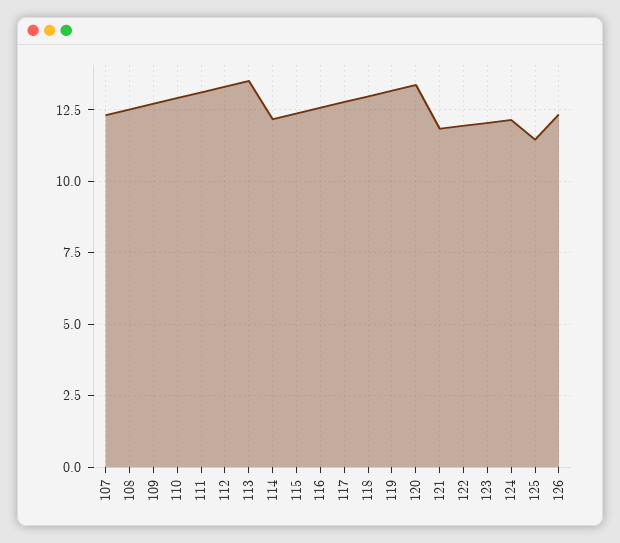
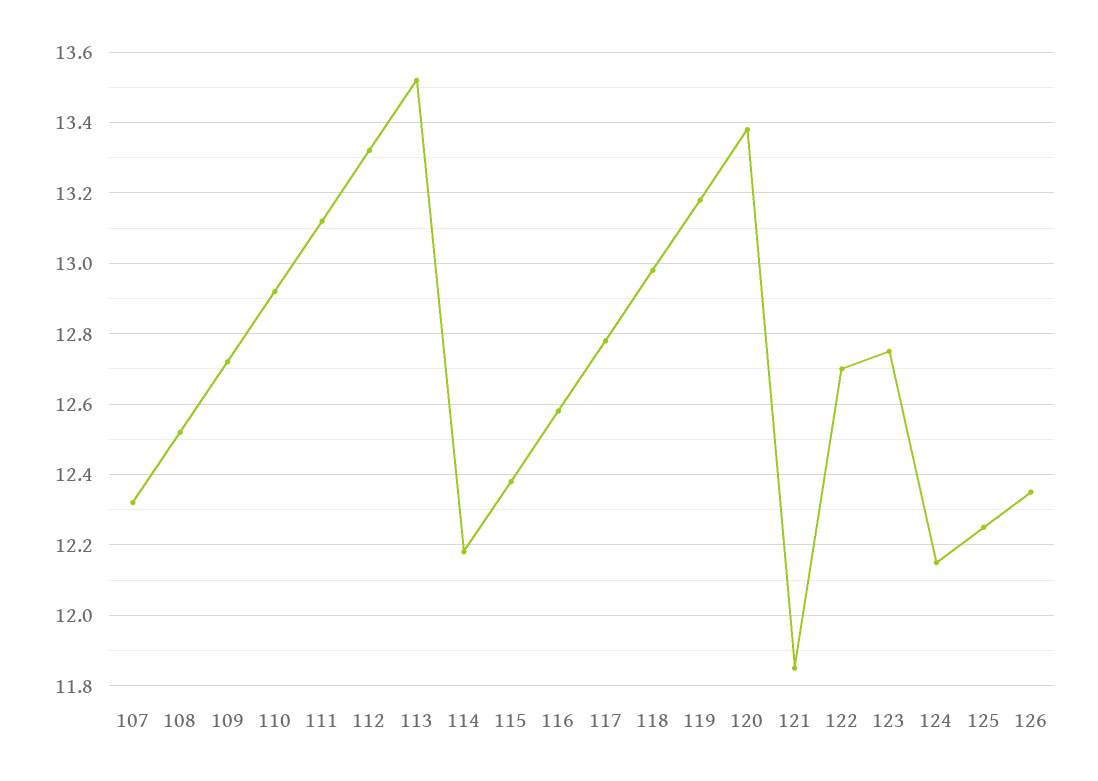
122: 12 -> 12.7
123: 12 -> 12.75
125: 11.5 -> 12.25

